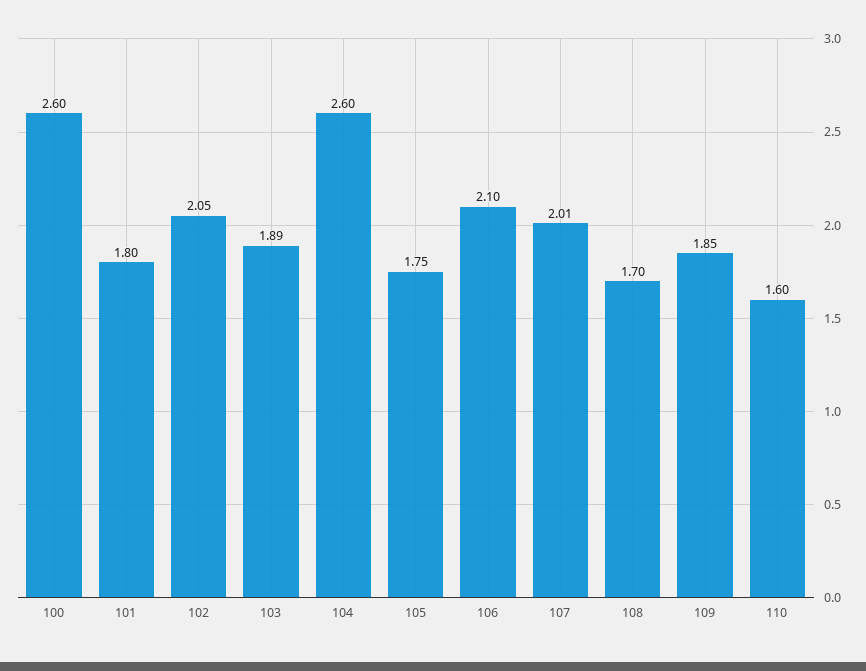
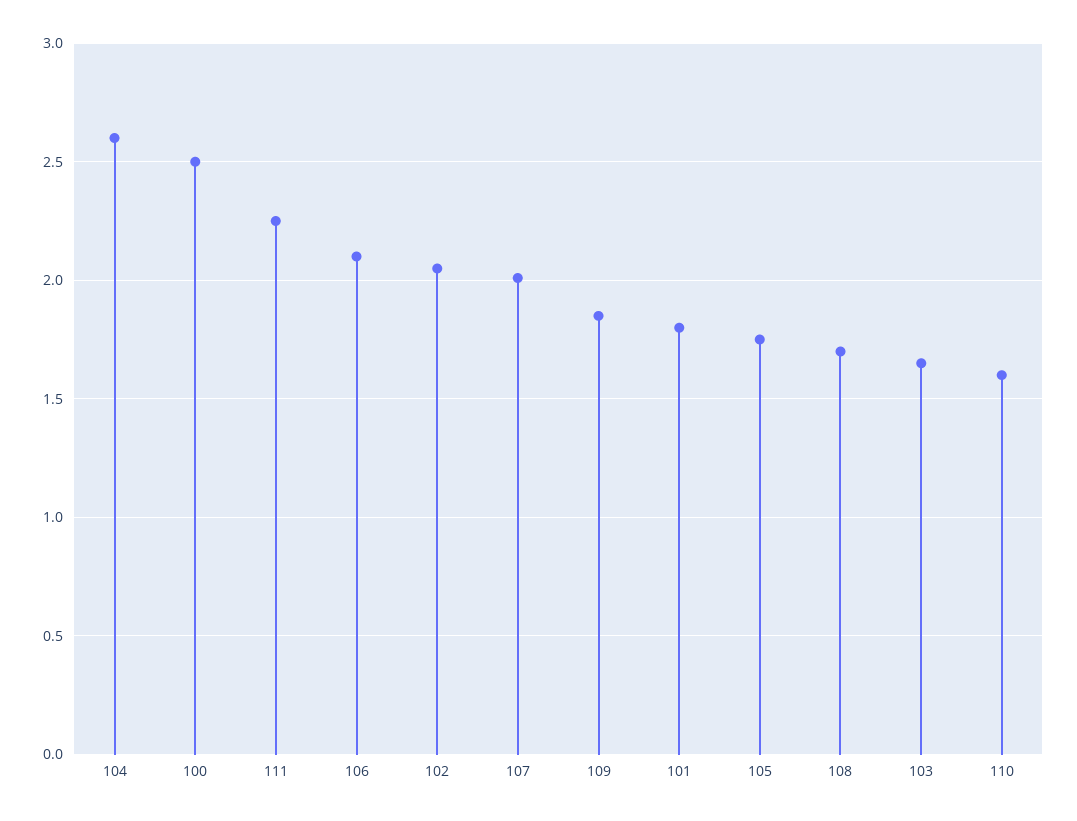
100: 2.6 -> 2.5
103: 1.89 -> 1.65
111: none -> 2.25

